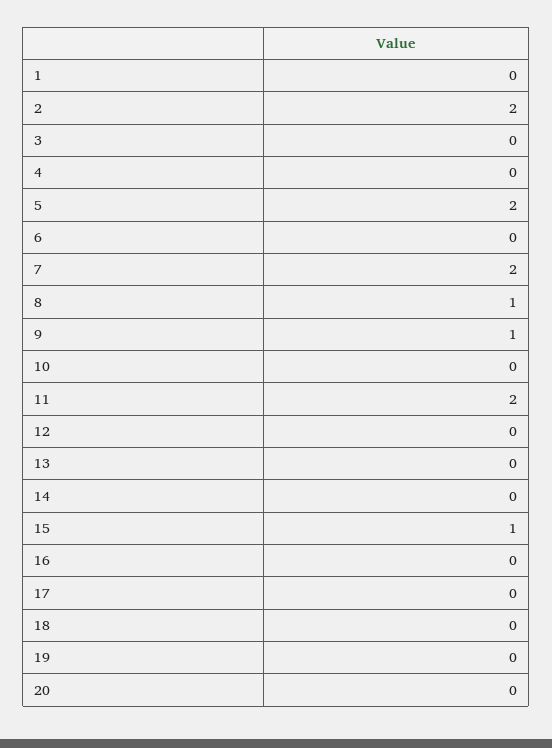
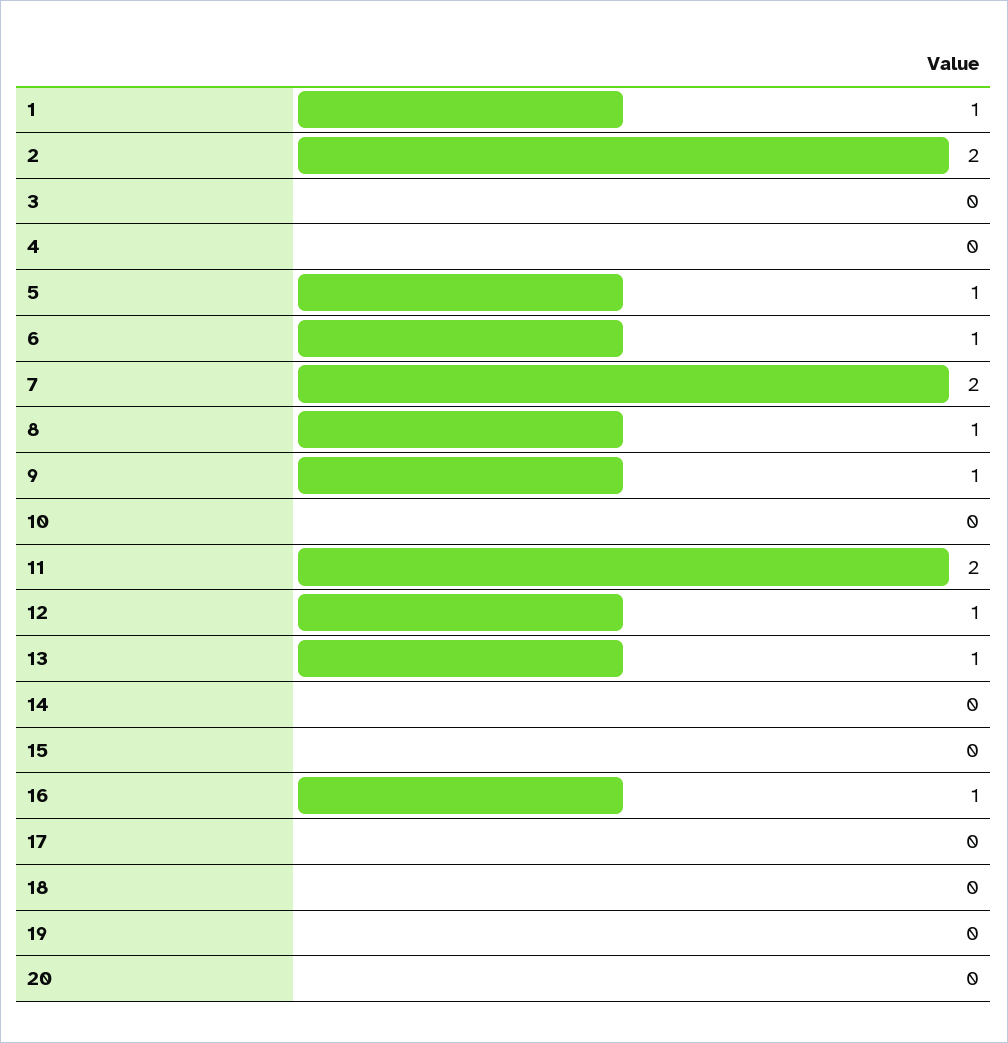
1: 0 -> 1
5: 2 -> 1
6: 0 -> 1
12: 0 -> 1
13: 0 -> 1
15: 1 -> 0
16: 0 -> 1

